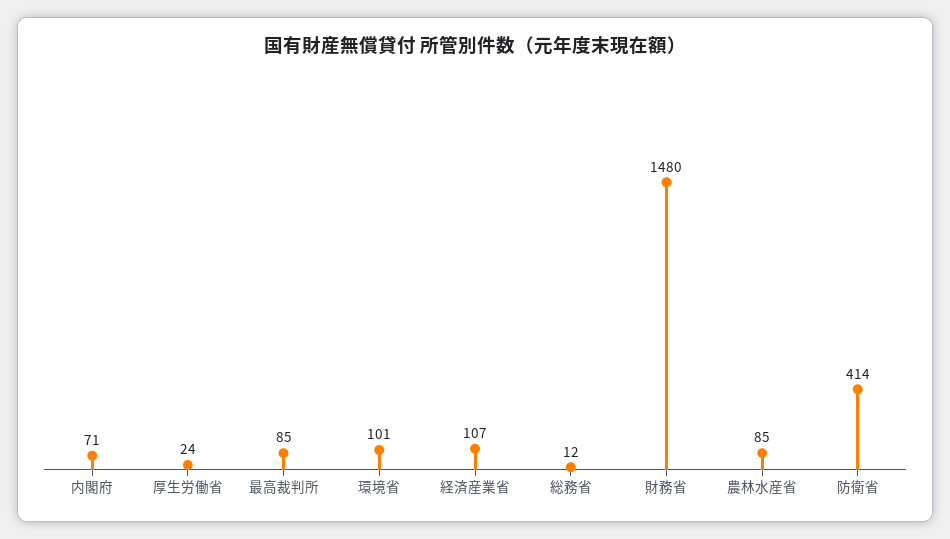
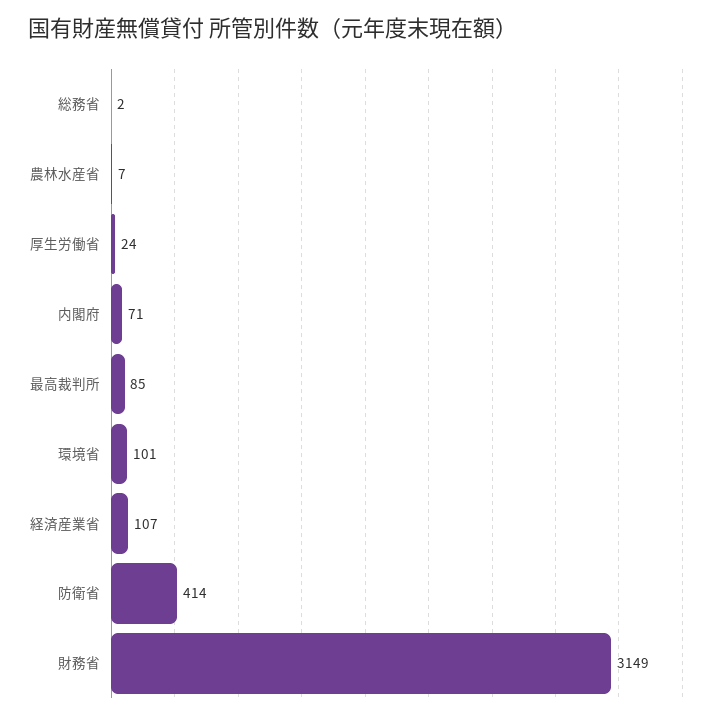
総務省: 12 -> 2
財務省: 1480 -> 3149
農林水産省: 85 -> 7

